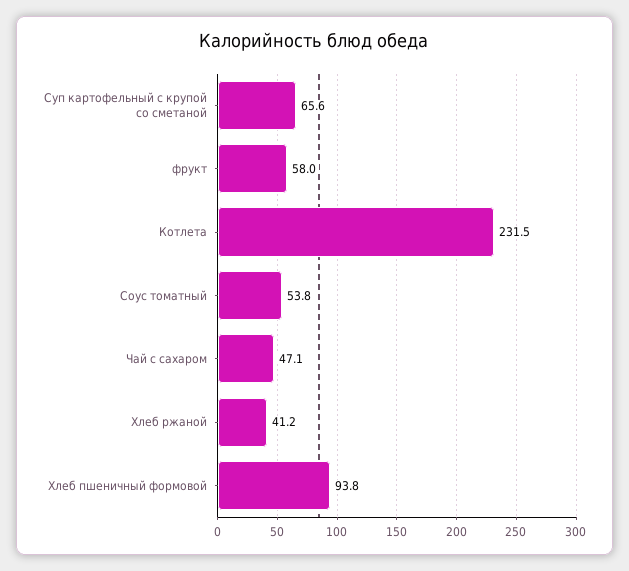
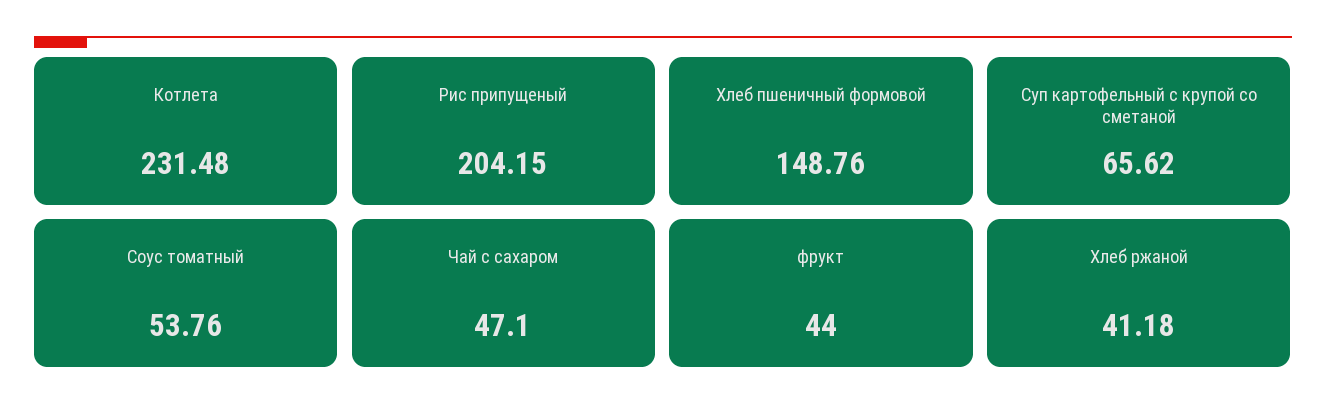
фрукт: 58 -> 44
Хлеб пшеничный формовой: 93.8 -> 148.76
Рис припущеный: none -> 204.15

